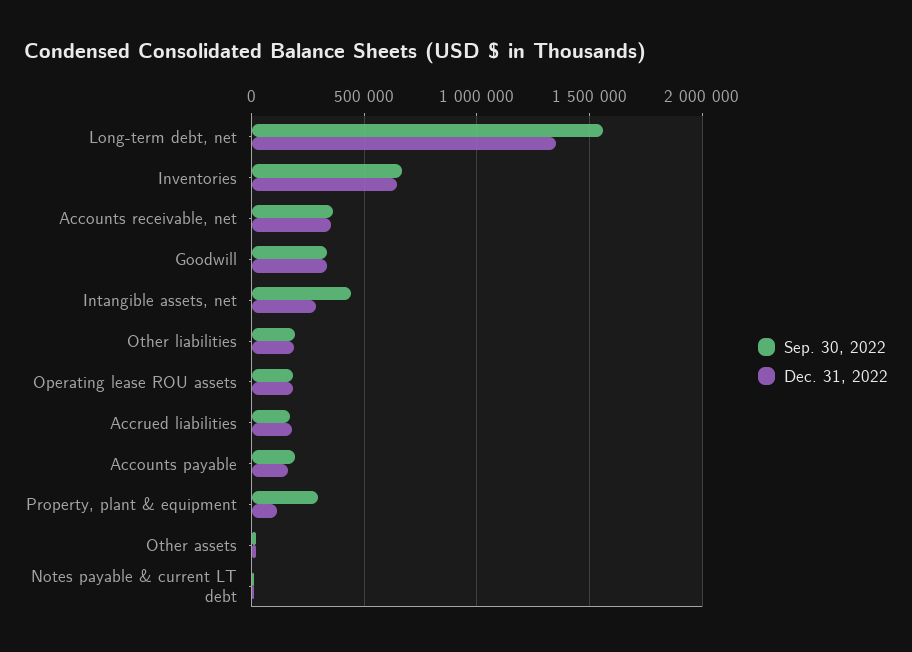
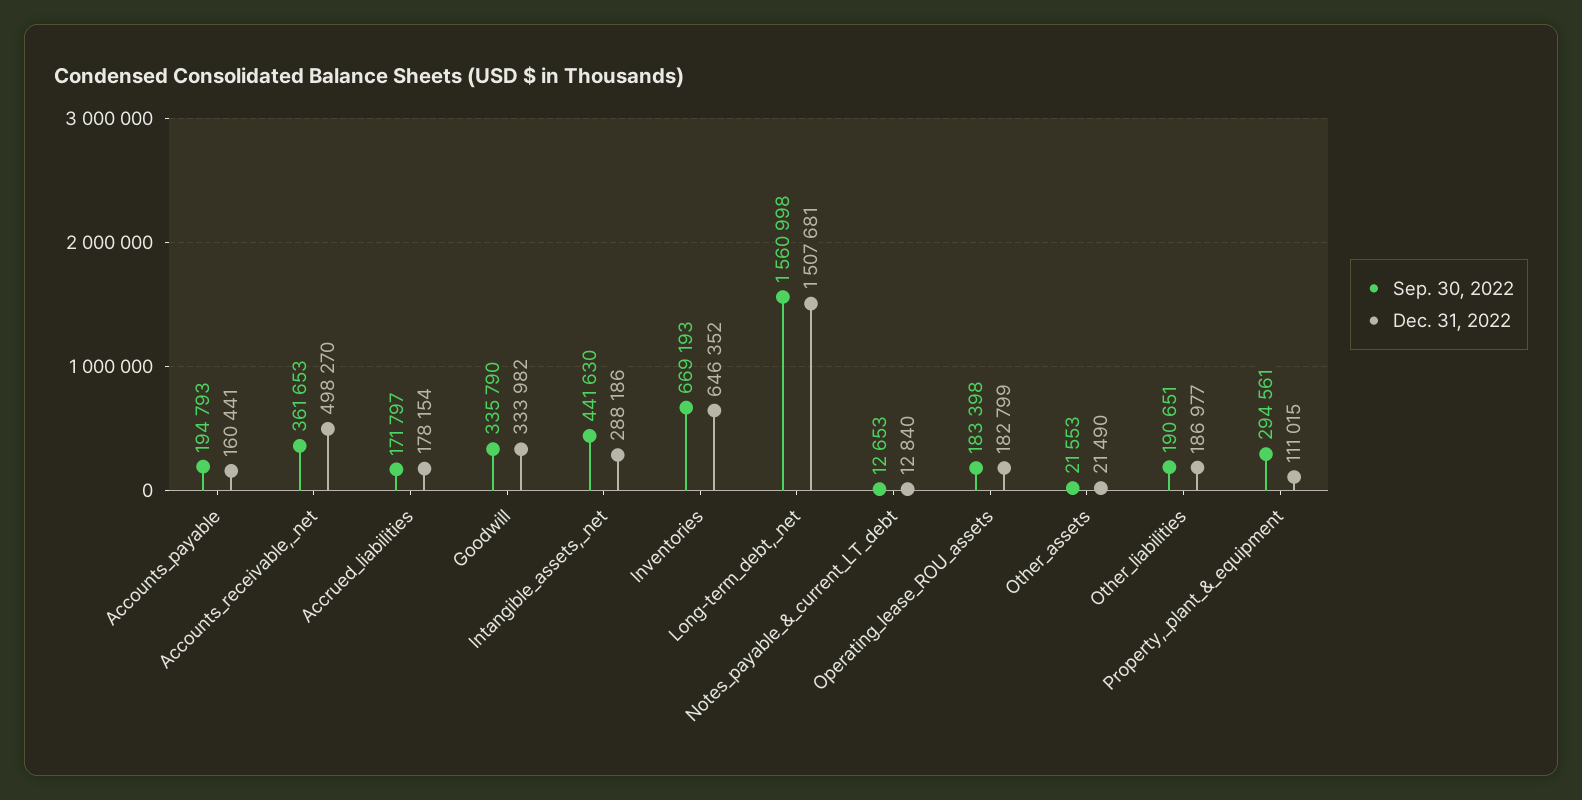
Dec. 31, 2022, Long-term debt, net: 1350000 -> 1507681
Dec. 31, 2022, Accounts receivable, net: 350000 -> 498270

